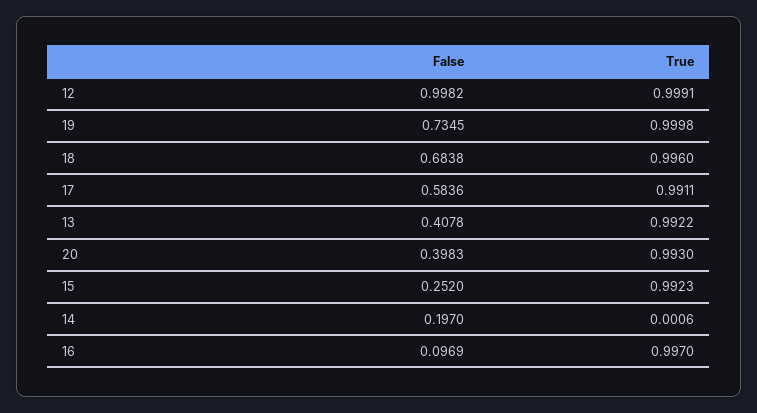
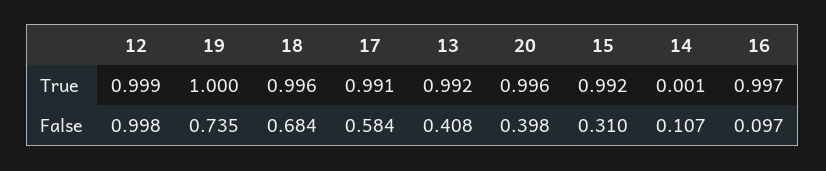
True, 20: 0.993 -> 0.996
False, 15: 0.252 -> 0.31
False, 14: 0.197 -> 0.107

